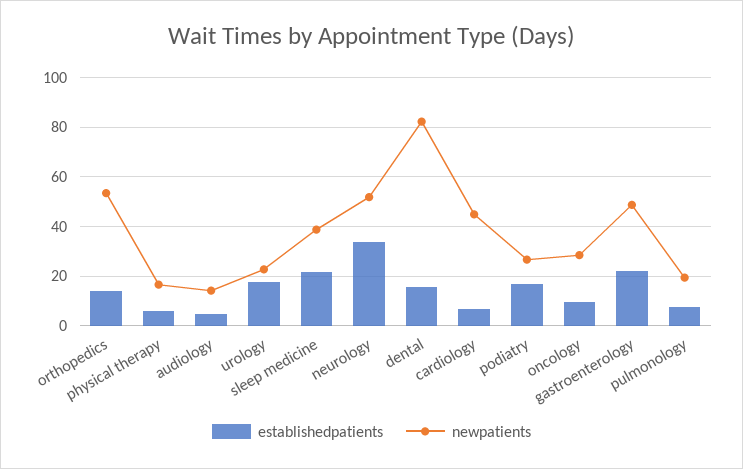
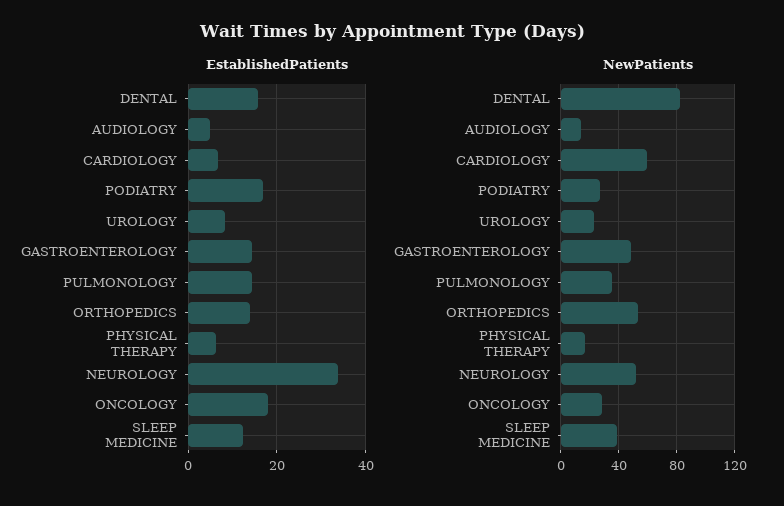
establishedpatients, urology: 17.5 -> 8
establishedpatients, sleep medicine: 22.5 -> 12
newpatients, cardiology: 45 -> 60
establishedpatients, oncology: 10 -> 18
establishedpatients, gastroenterology: 22.5 -> 14
establishedpatients, pulmonology: 7.5 -> 14
newpatients, pulmonology: 20 -> 35

